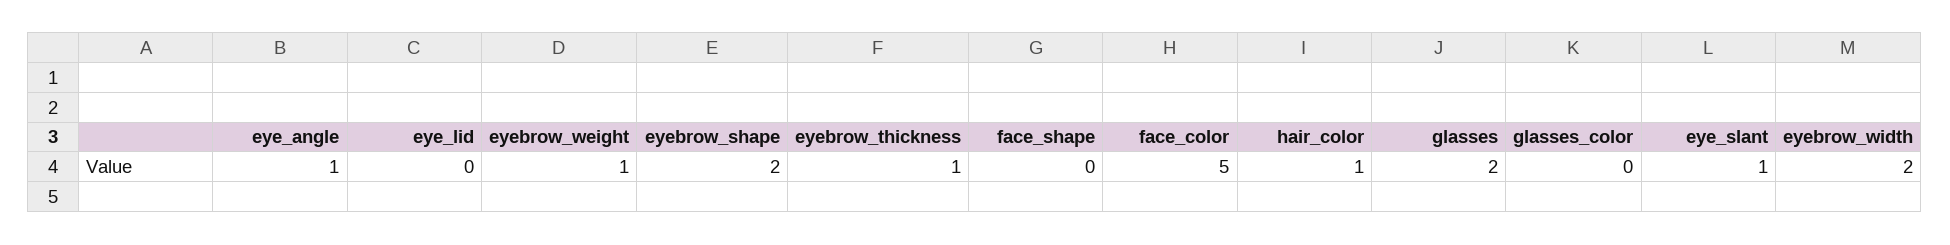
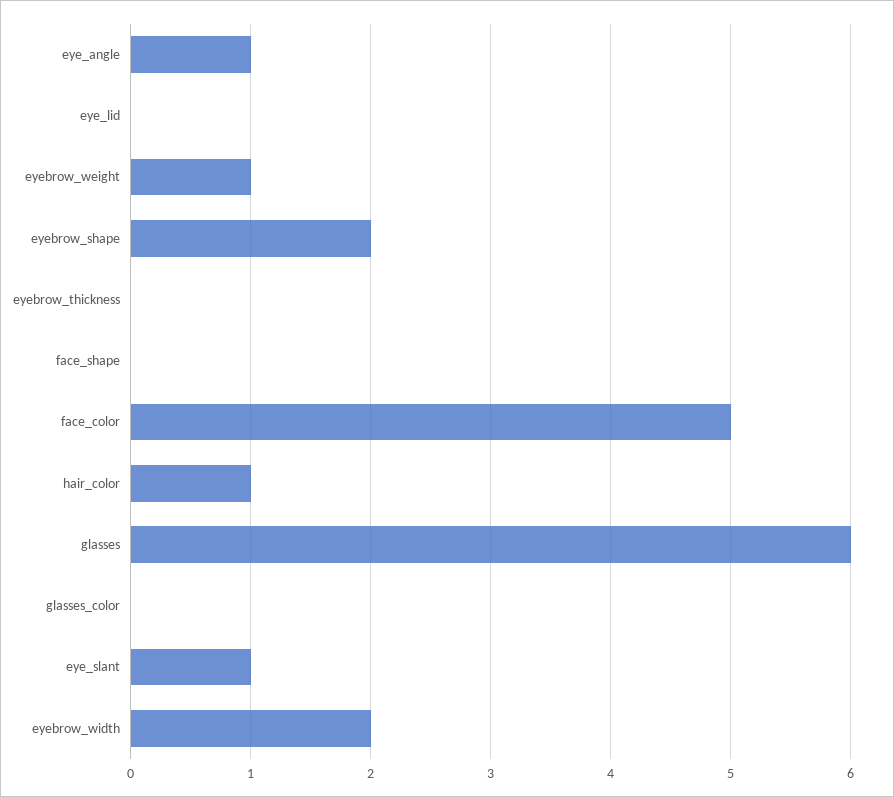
eyebrow_thickness: 1 -> 0
glasses: 2 -> 6

